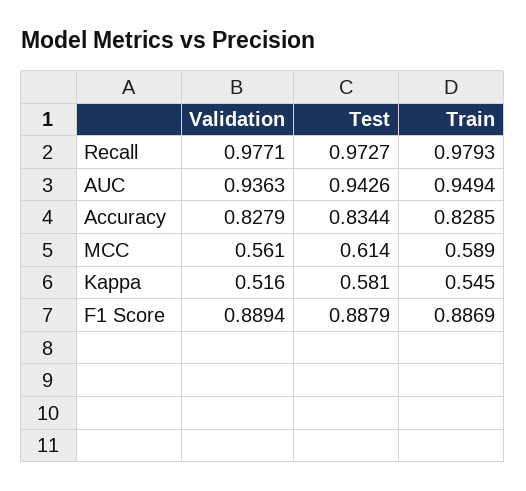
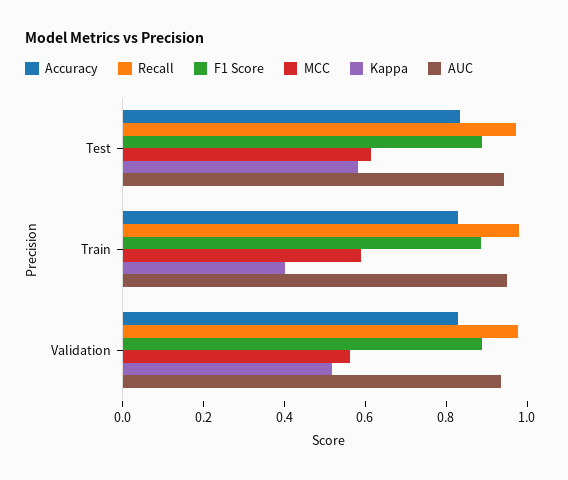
Kappa, Train: 0.545 -> 0.4

